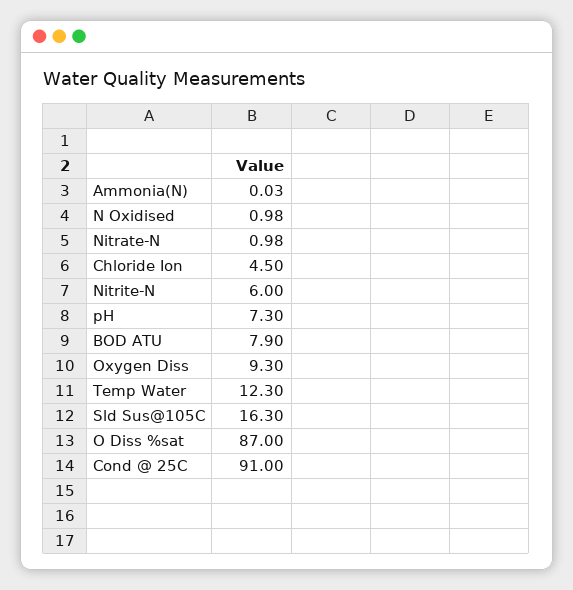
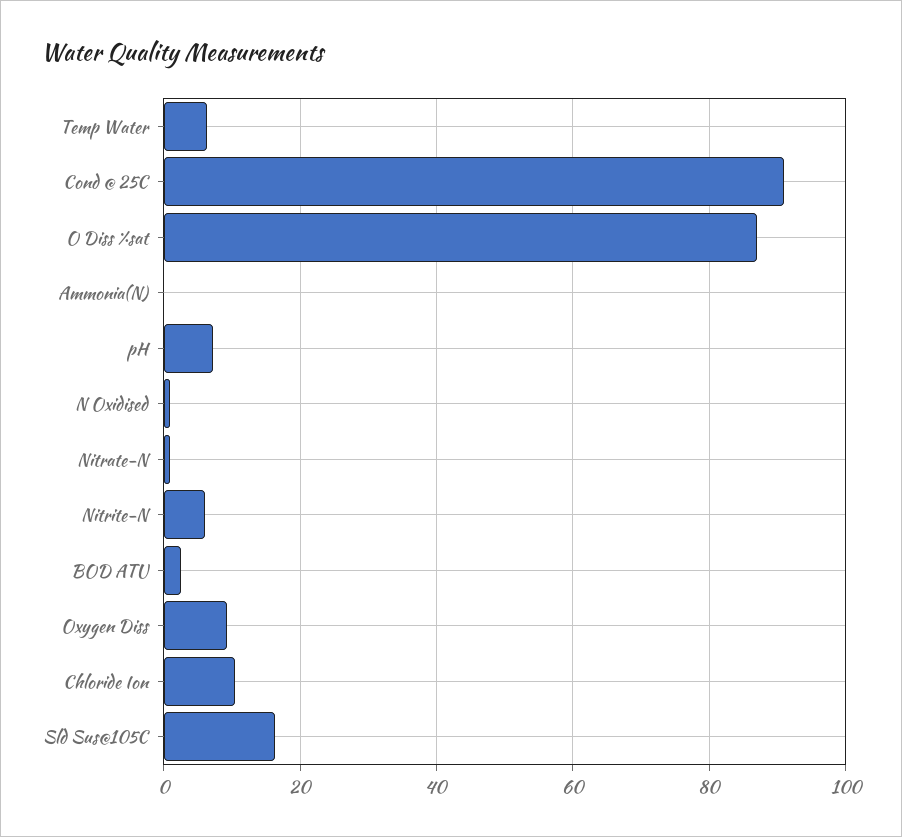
Chloride Ion: 4.5 -> 10
BOD ATU: 7.9 -> 2
Temp Water: 12.3 -> 6

